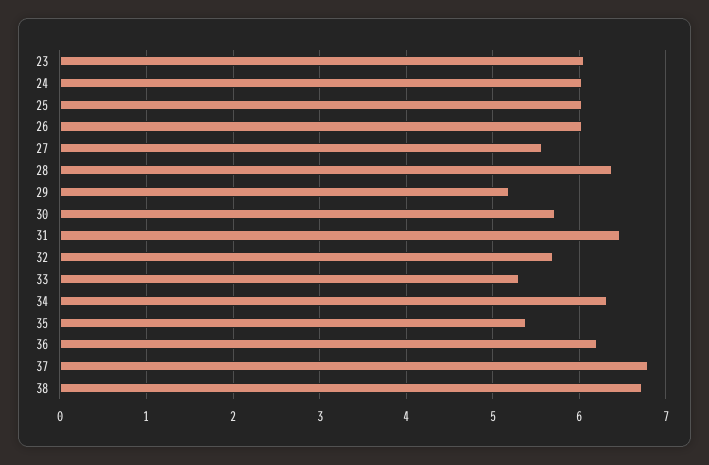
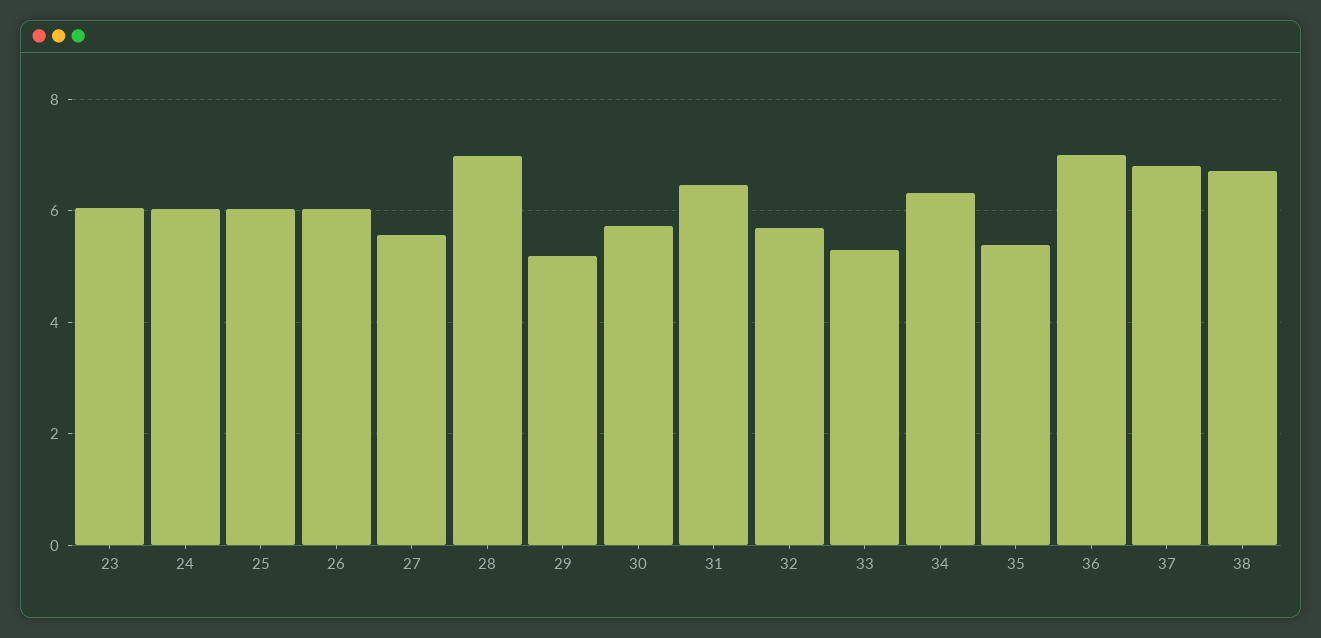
28: 6.4 -> 7
36: 6.2 -> 7

